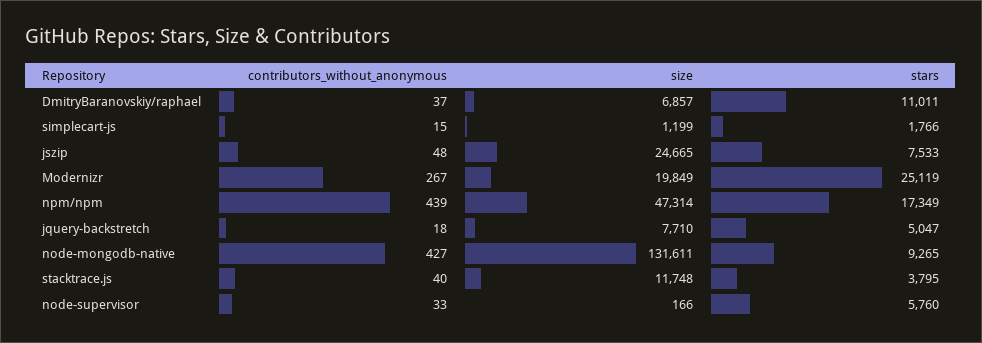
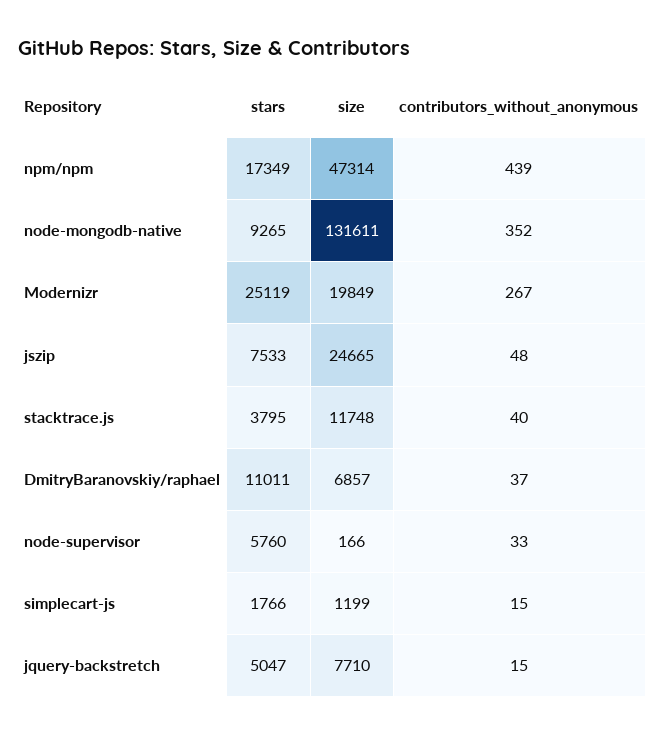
contributors_without_anonymous, jquery-backstretch: 18 -> 15
contributors_without_anonymous, node-mongodb-native: 427 -> 352

